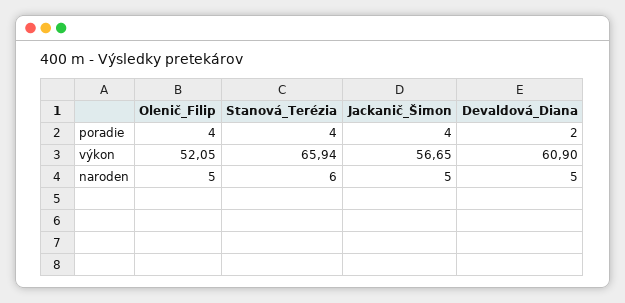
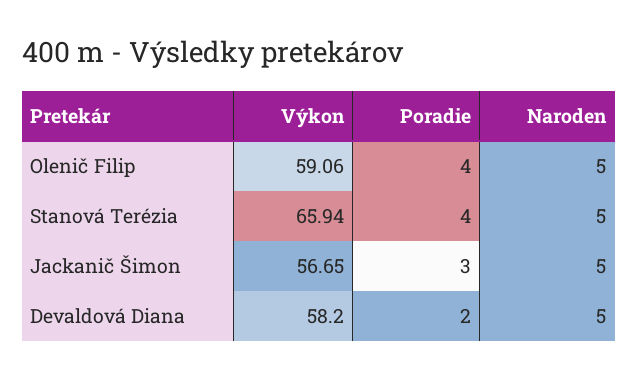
Jackanič_Šimon, poradie: 4 -> 3
Olenič_Filip, výkon: 52.05 -> 59.06
Devaldová_Diana, výkon: 60.9 -> 58.2
Stanová_Terézia, naroden: 6 -> 5

